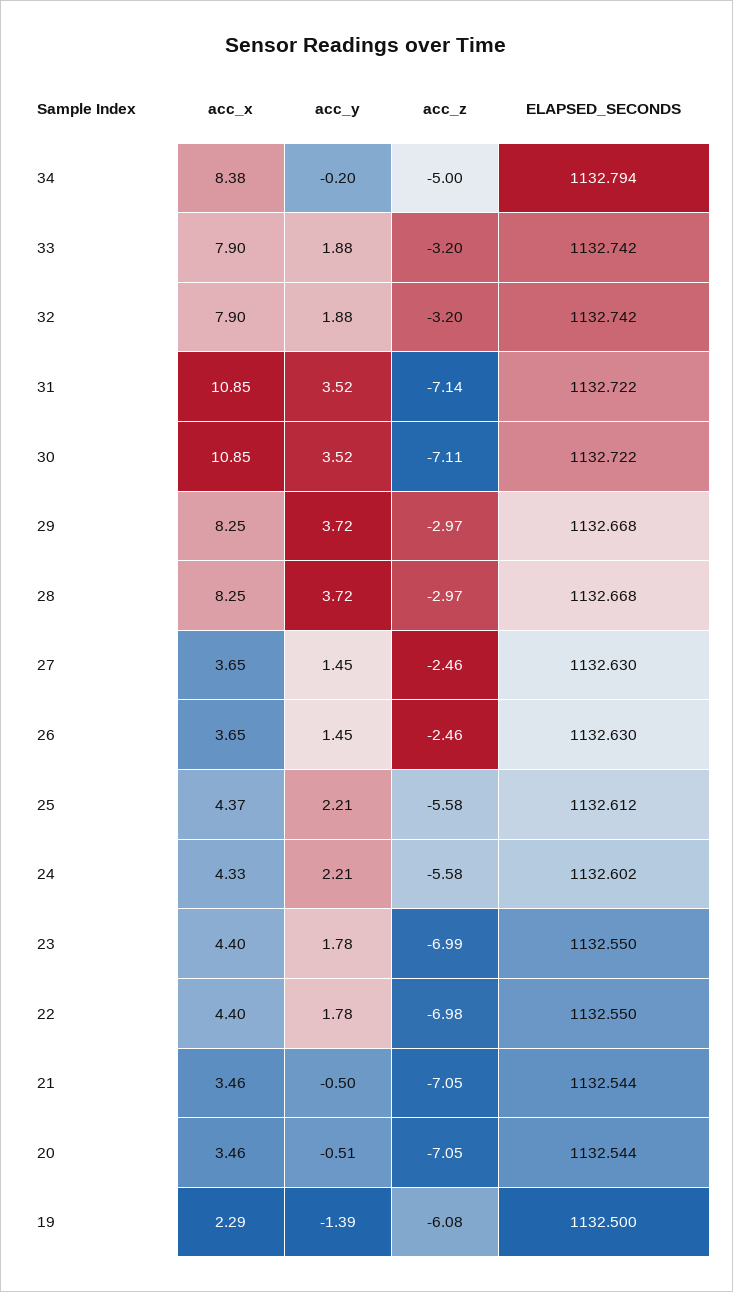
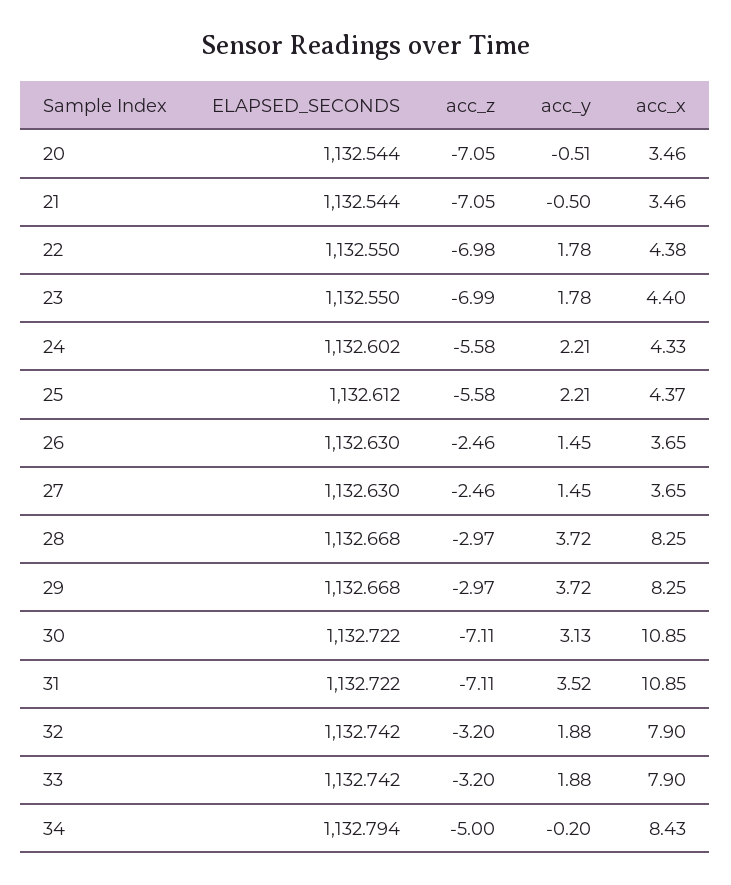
acc_x, 34: 8.38 -> 8.43
acc_z, 31: -7.14 -> -7.11
acc_y, 30: 3.52 -> 3.13
acc_x, 22: 4.4 -> 4.38
acc_x, 19: 2.29 -> none
acc_y, 19: -1.39 -> none
acc_z, 19: -6.08 -> none
ELAPSED_SECONDS, 19: 1132.5 -> none

